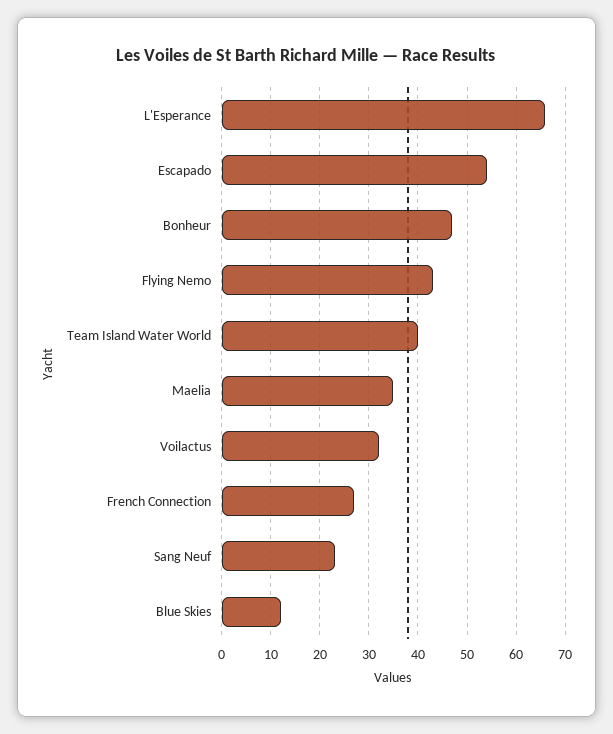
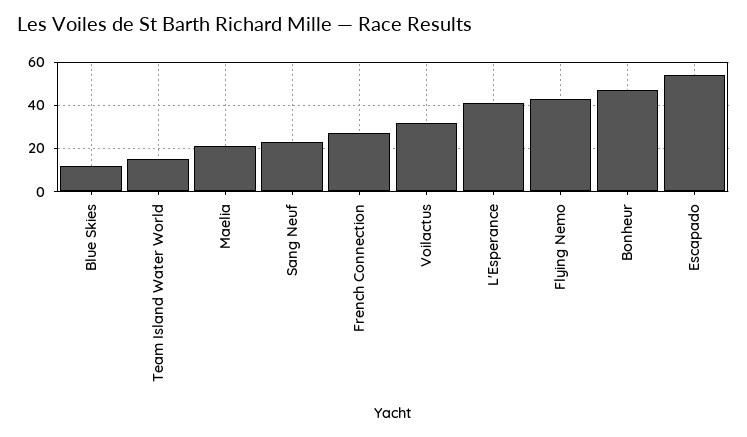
L'Esperance: 65 -> 40
Team Island Water World: 40 -> 15
Maelia: 35 -> 20

